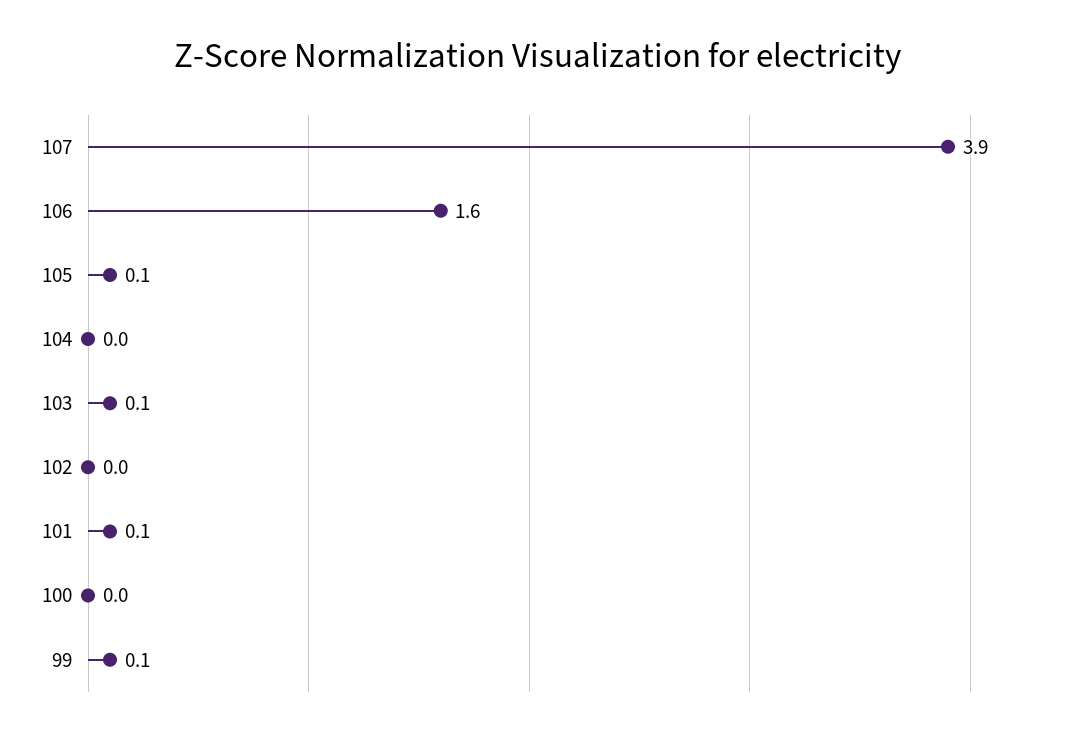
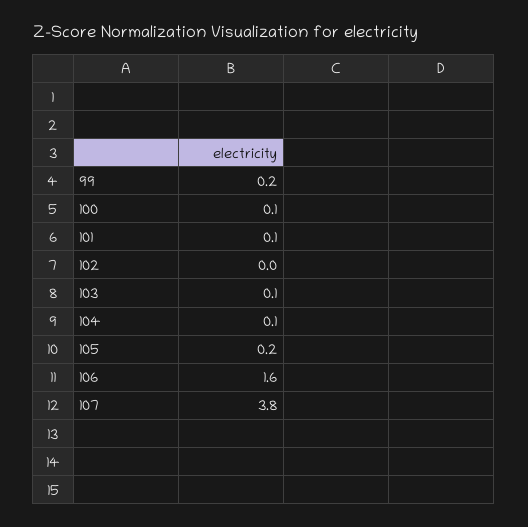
107: 3.9 -> 3.8
105: 0.1 -> 0.2
104: 0 -> 0.1
100: 0 -> 0.1
99: 0.1 -> 0.2

